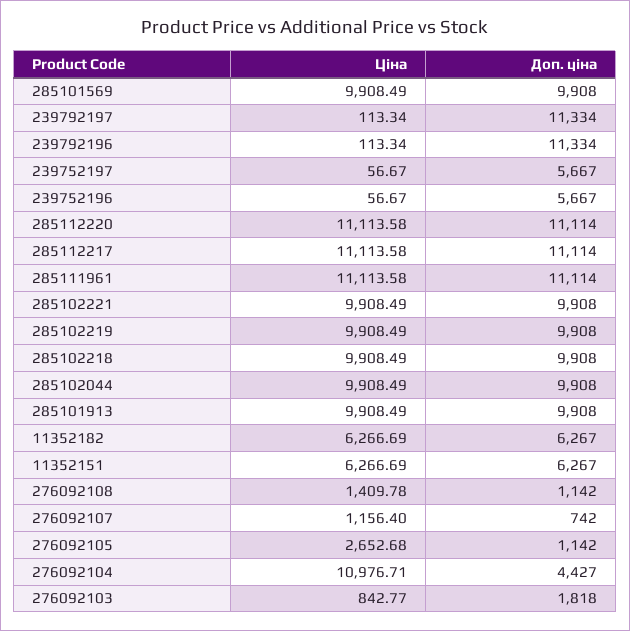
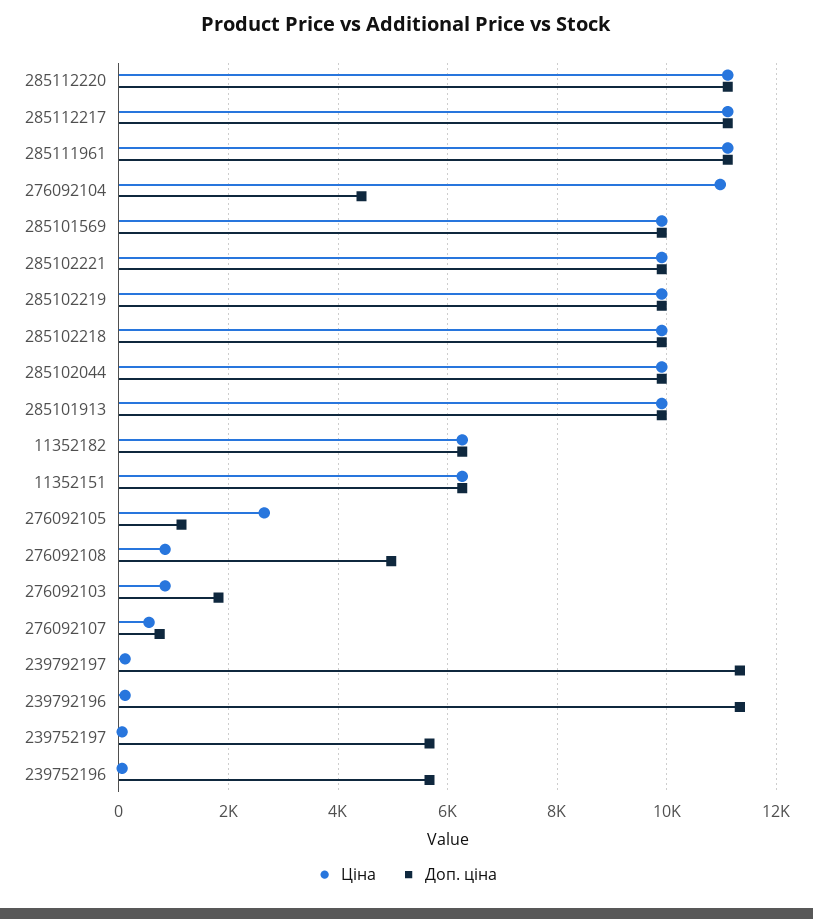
Ціна, 276092108: 1409.78 -> 800
Доп. ціна, 276092108: 1142 -> 5000
Ціна, 276092107: 1156.4 -> 600

